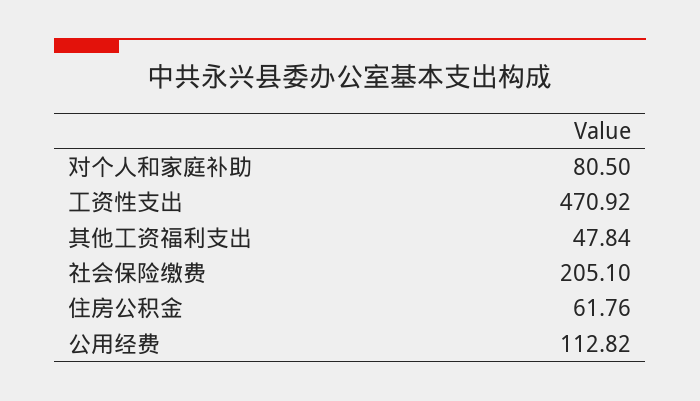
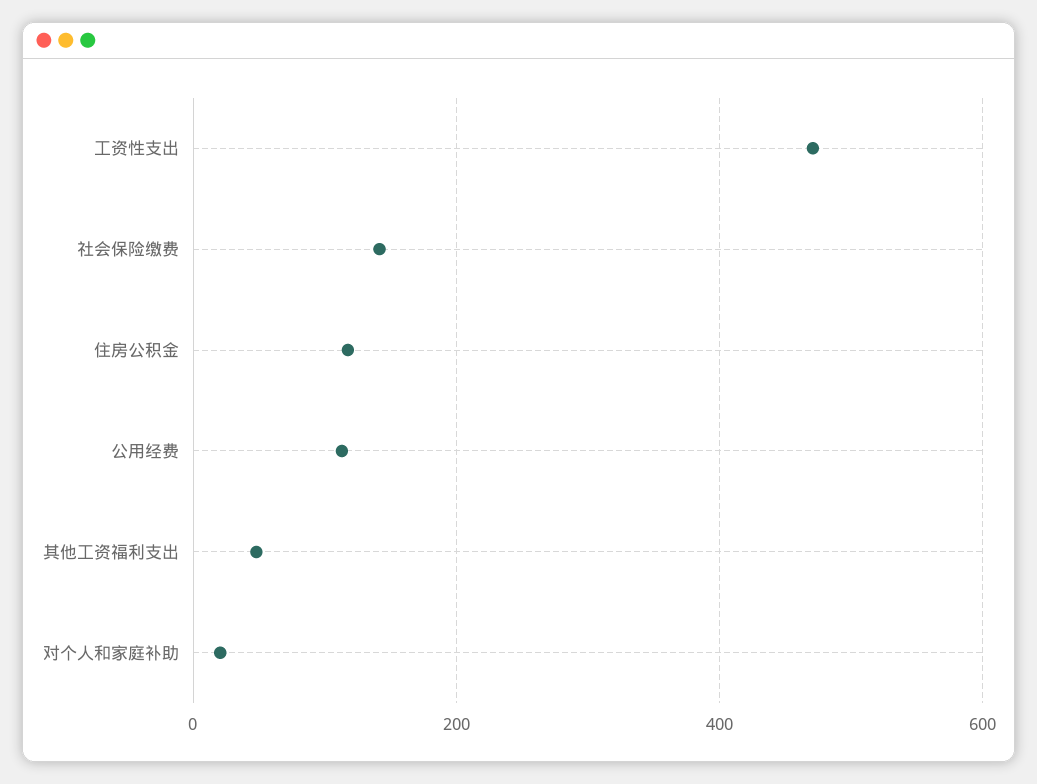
对个人和家庭补助: 80.5 -> 20
社会保险缴费: 205.1 -> 140
住房公积金: 61.76 -> 120

